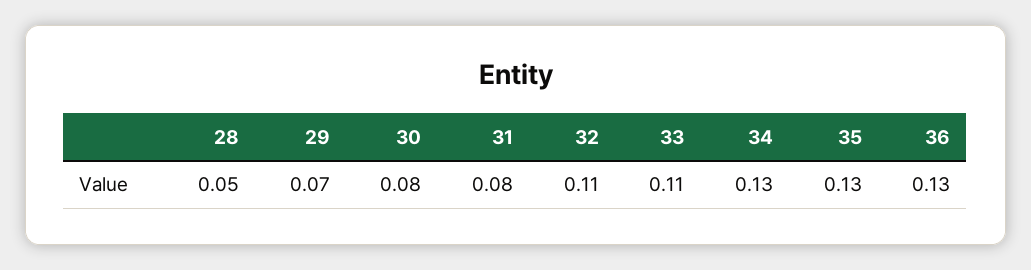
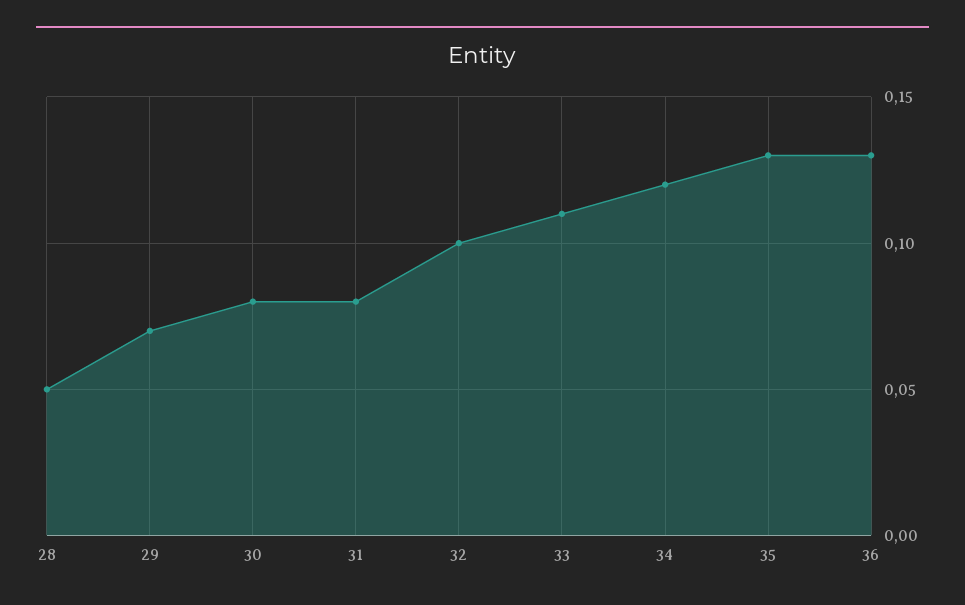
32: 0.11 -> 0.1
34: 0.13 -> 0.12

